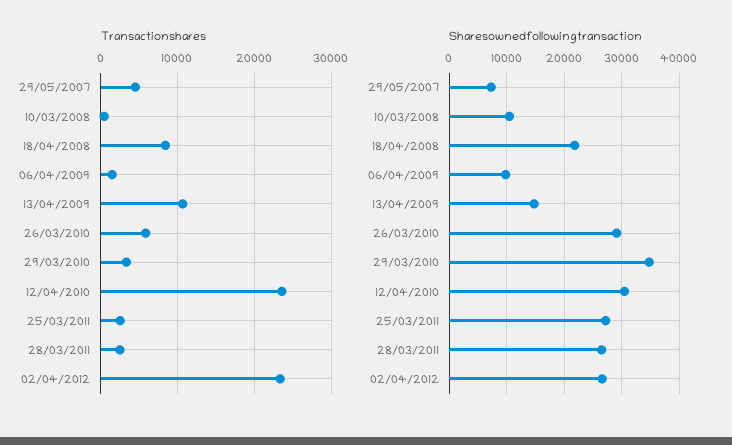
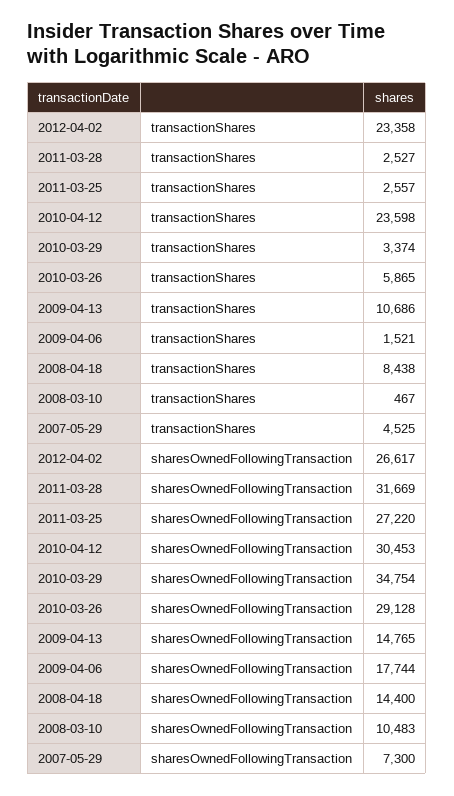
Sharesownedfollowingtransaction, 18/04/2008: 22000 -> 14400
Sharesownedfollowingtransaction, 06/04/2009: 10000 -> 17744
Sharesownedfollowingtransaction, 28/03/2011: 26000 -> 31669

